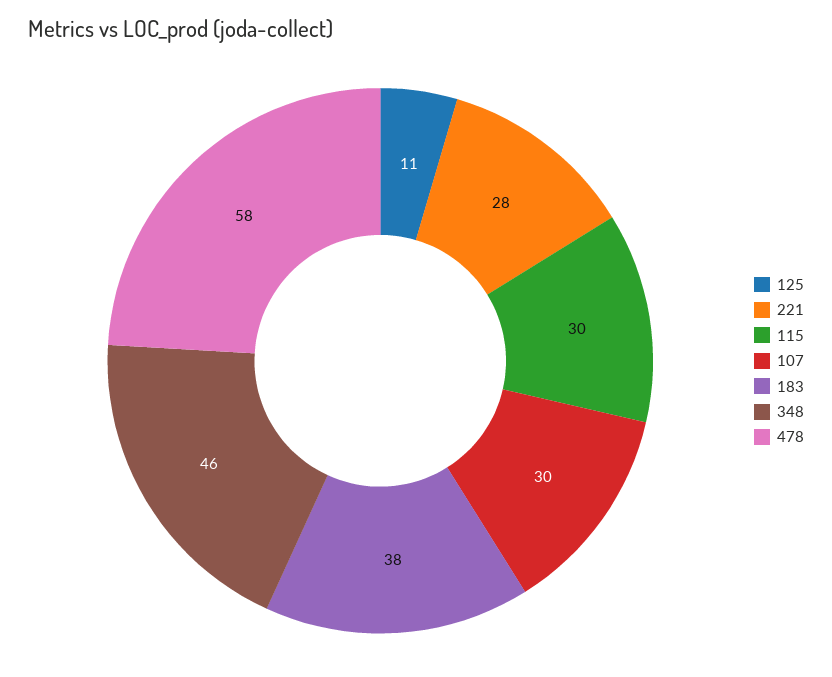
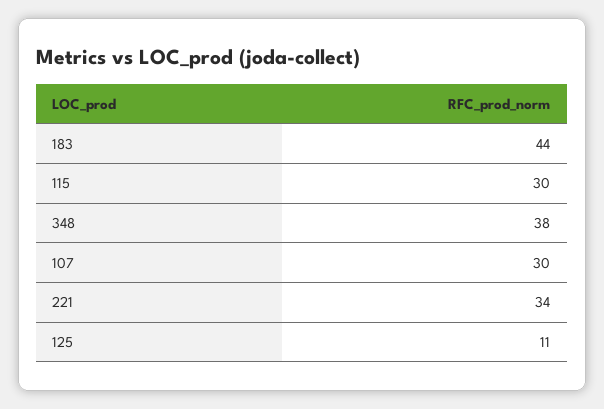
221: 28 -> 34
183: 38 -> 44
348: 46 -> 38
478: 58 -> none

